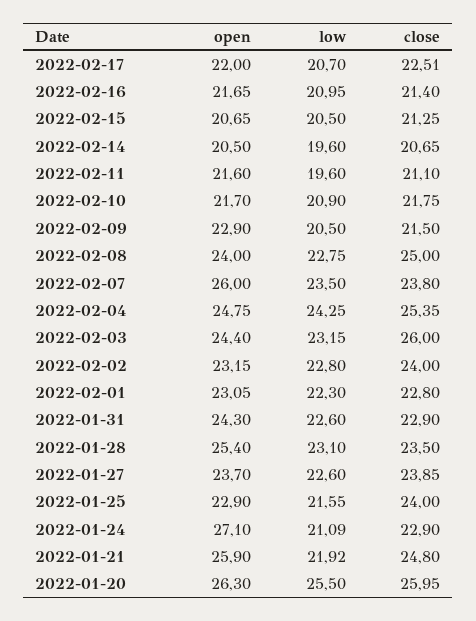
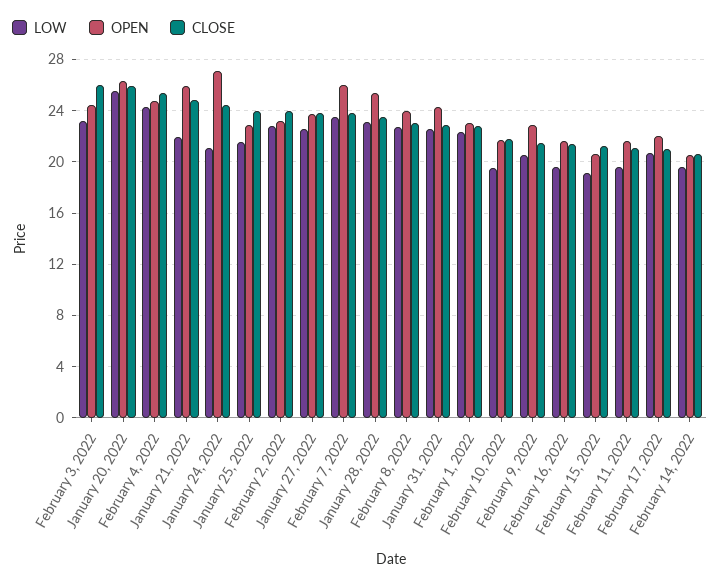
close, 2022-02-17: 22.51 -> 21
low, 2022-02-16: 20.95 -> 19.5
low, 2022-02-15: 20.5 -> 19
low, 2022-02-10: 20.9 -> 19.5
close, 2022-02-08: 25 -> 23
close, 2022-01-24: 22.9 -> 24.5

